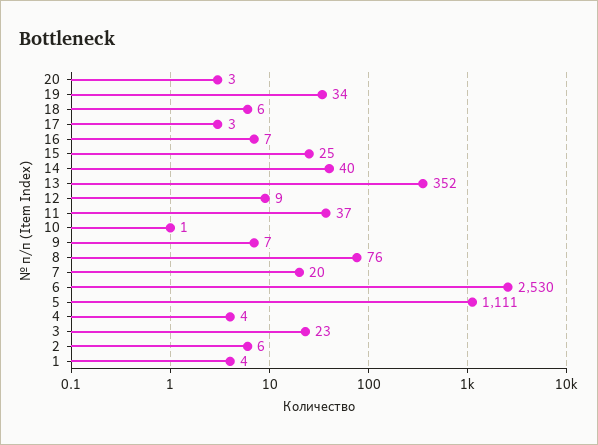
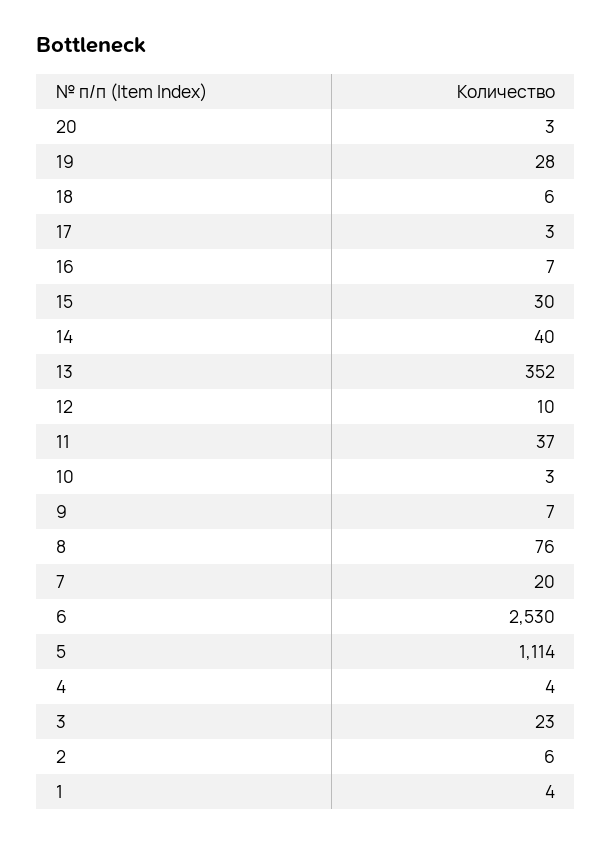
19: 34 -> 28
15: 25 -> 30
12: 9 -> 10
10: 1 -> 3
5: 1111 -> 1114

